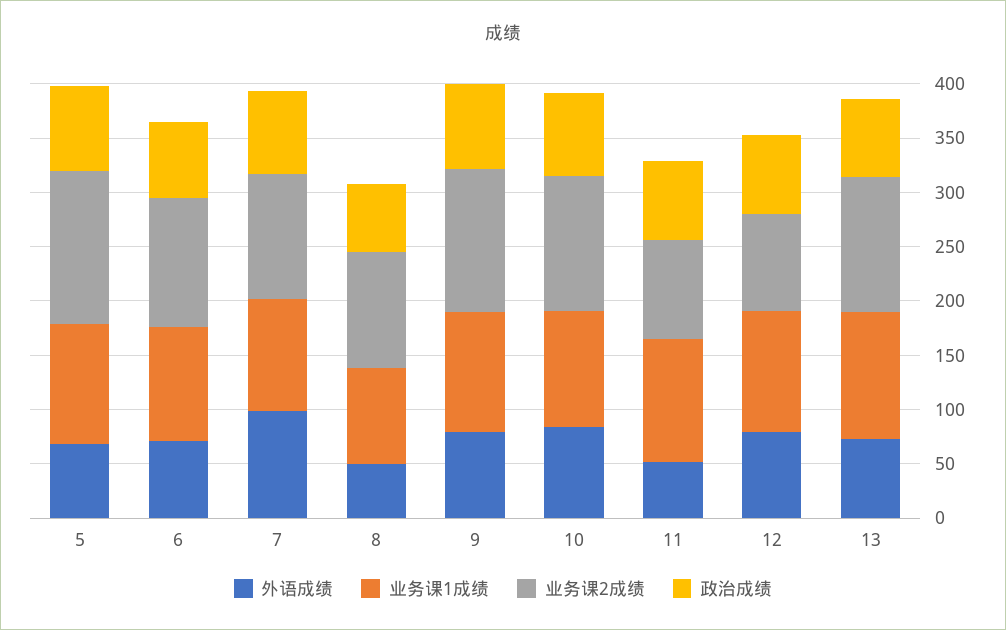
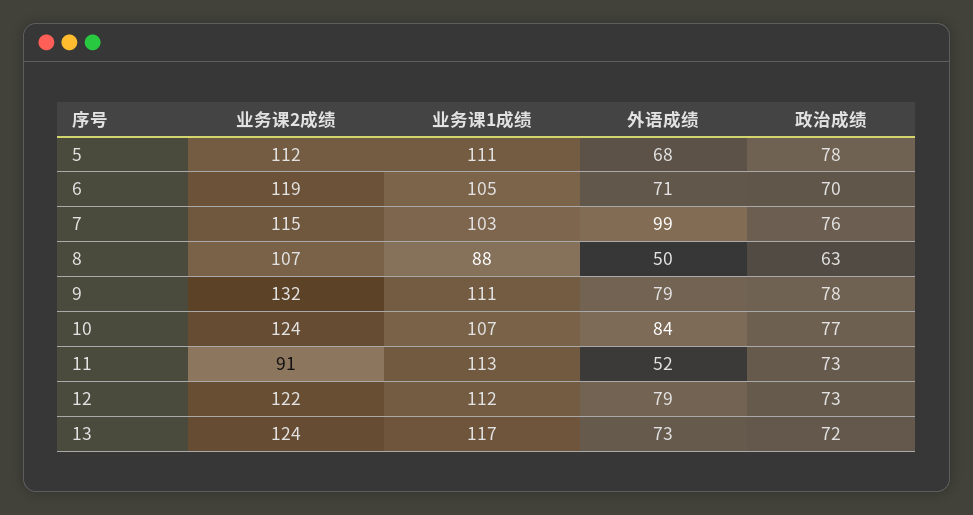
业务课2成绩, 5: 140 -> 112
业务课2成绩, 12: 90 -> 122

